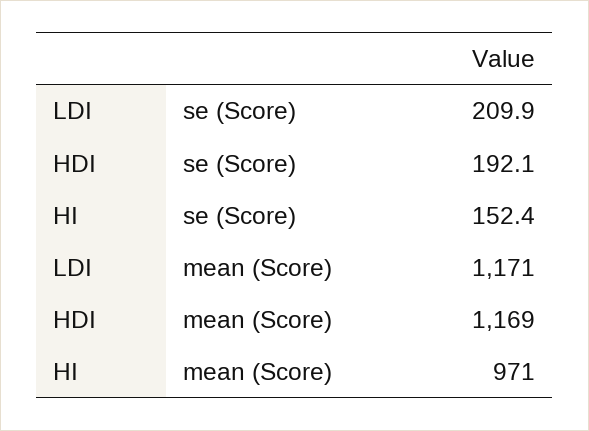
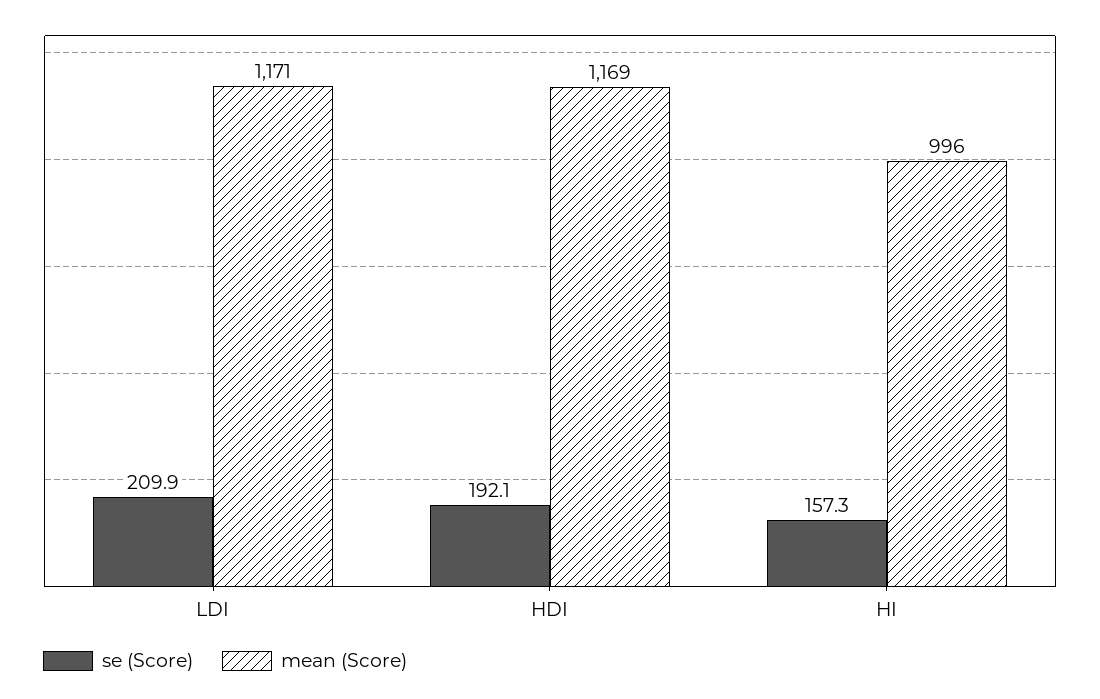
se (Score), HI: 152.4 -> 157.3
mean (Score), HI: 971 -> 996

